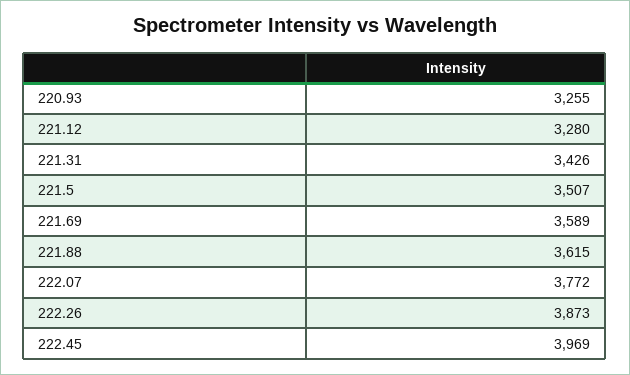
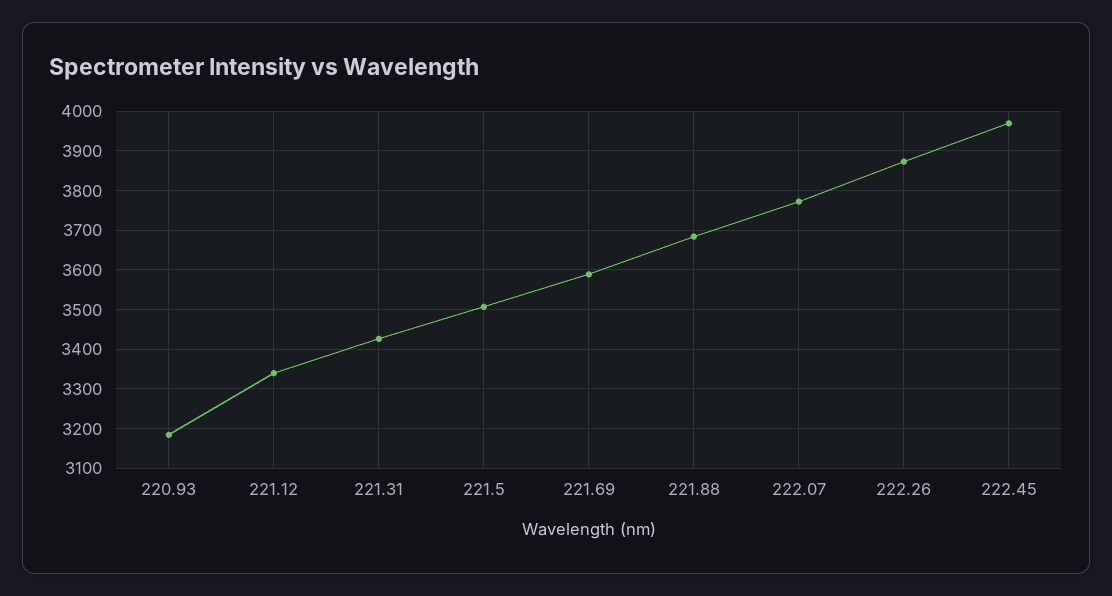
220.93: 3255 -> 3180
221.12: 3280 -> 3340
221.88: 3615 -> 3680

